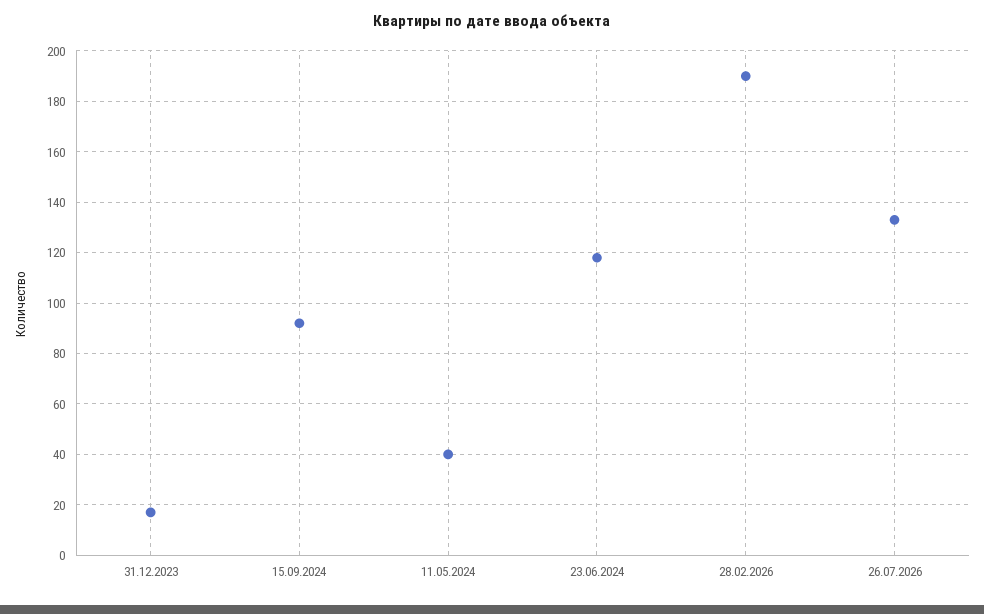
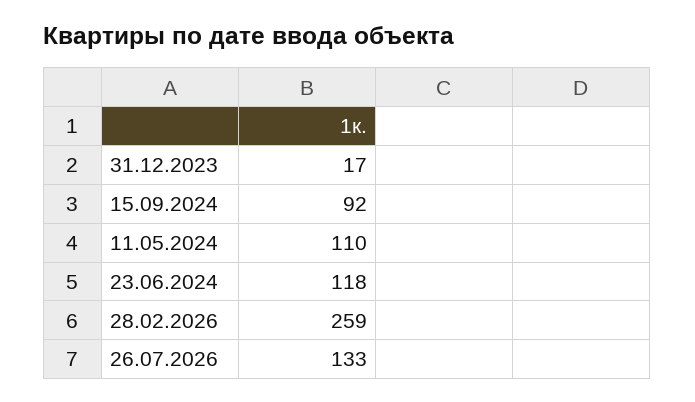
11.05.2024: 40 -> 110
28.02.2026: 190 -> 259

